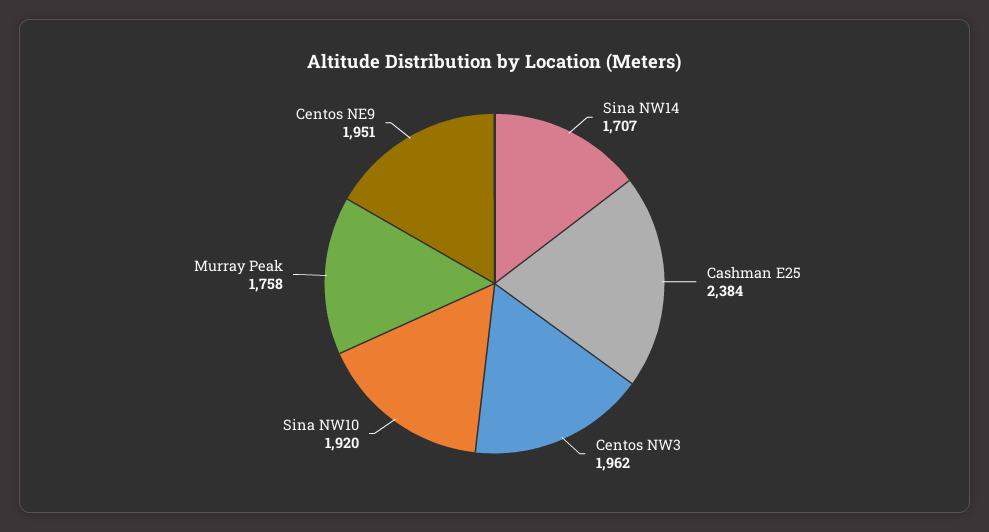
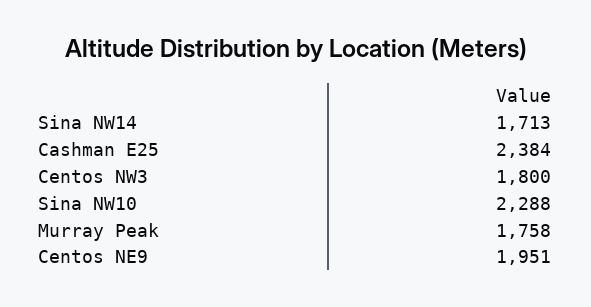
Sina NW14: 1707 -> 1713
Centos NW3: 1962 -> 1800
Sina NW10: 1920 -> 2288

